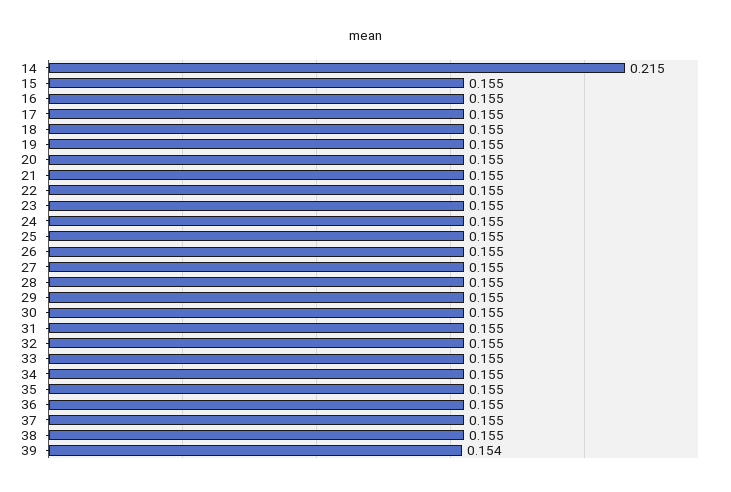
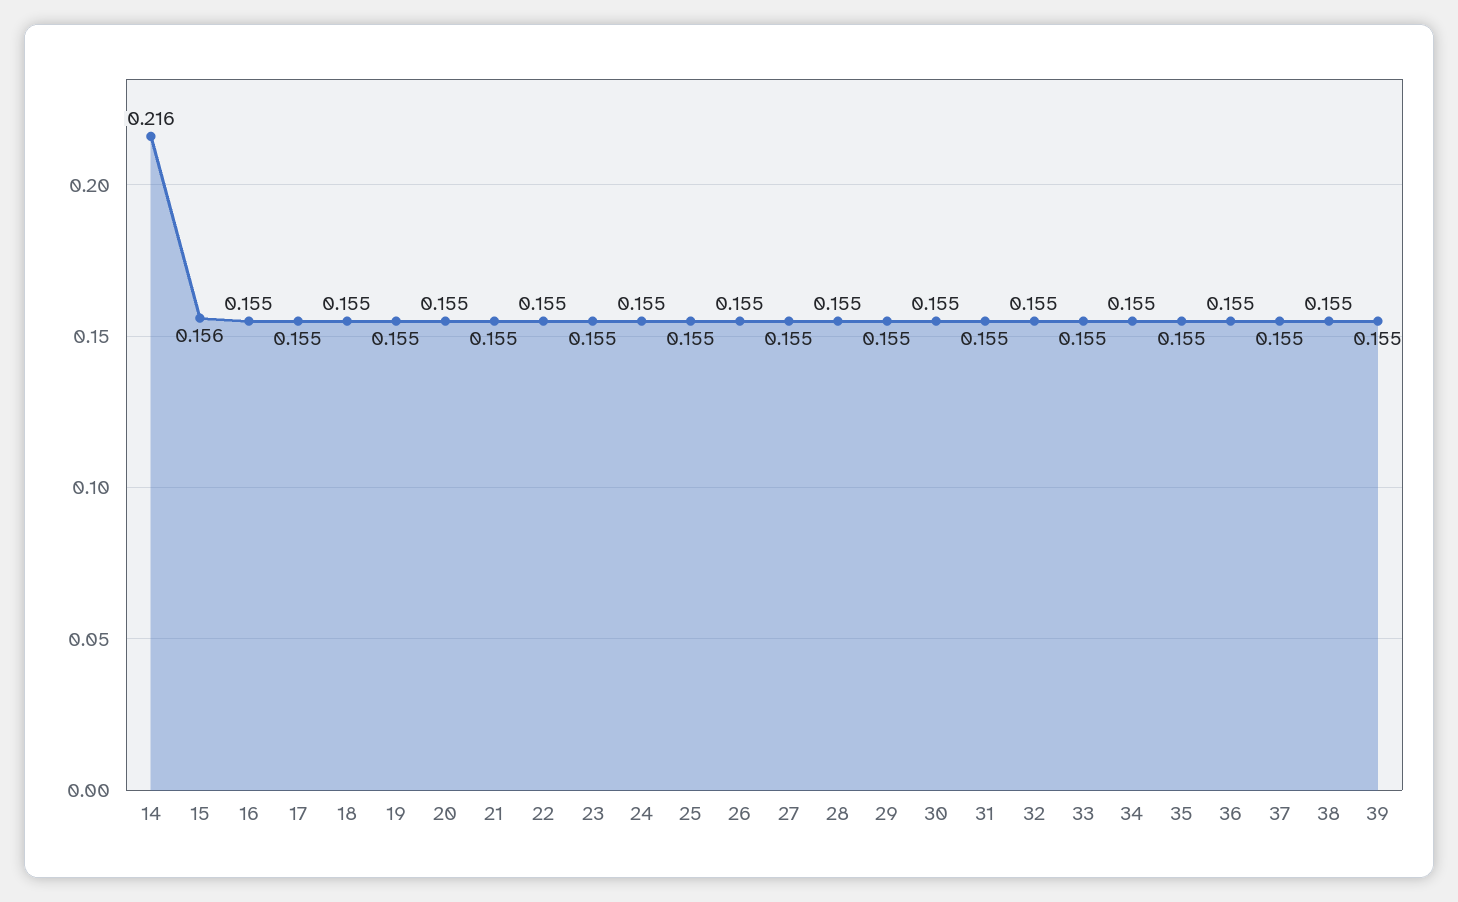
14: 0.215 -> 0.216
15: 0.155 -> 0.156
39: 0.154 -> 0.155

